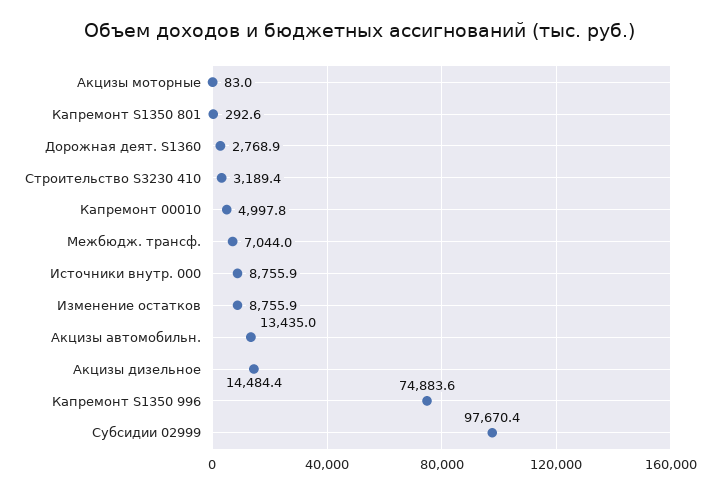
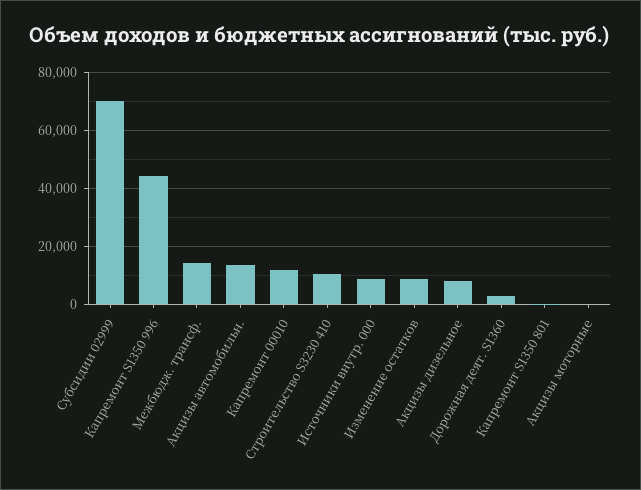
Строительство S3230 410: 3189.4 -> 10000
Капремонт 00010: 4997.8 -> 12500
Межбюдж. трансф.: 7044 -> 15000
Акцизы дизельное: 14484.4 -> 7500
Капремонт S1350 996: 74883.6 -> 45000
Субсидии 02999: 97670.4 -> 70000

